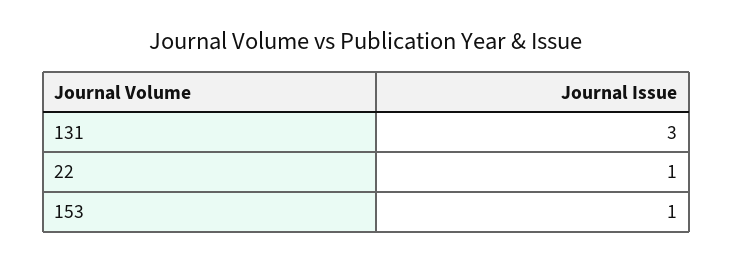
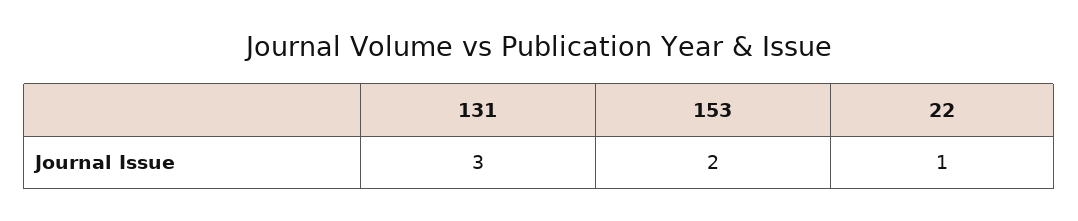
153: 1 -> 2

